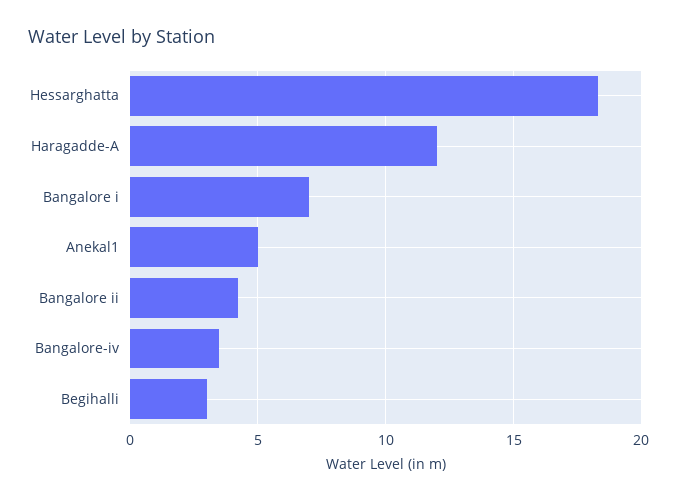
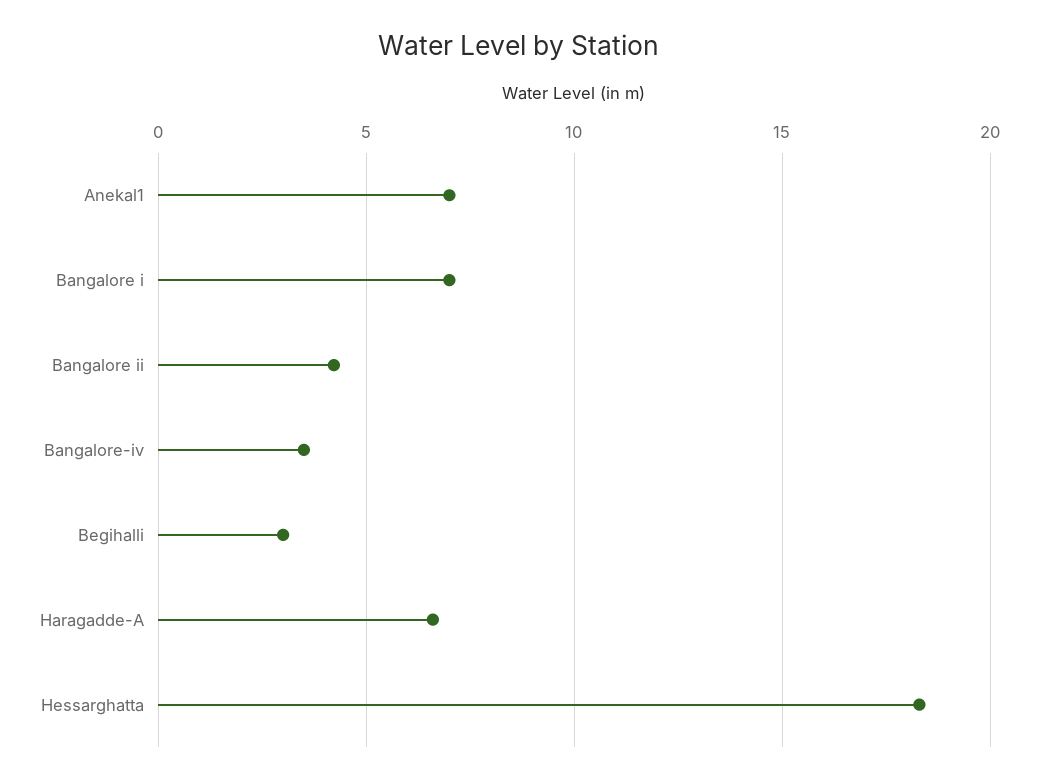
Haragadde-A: 12 -> 6.5
Anekal1: 5 -> 7

